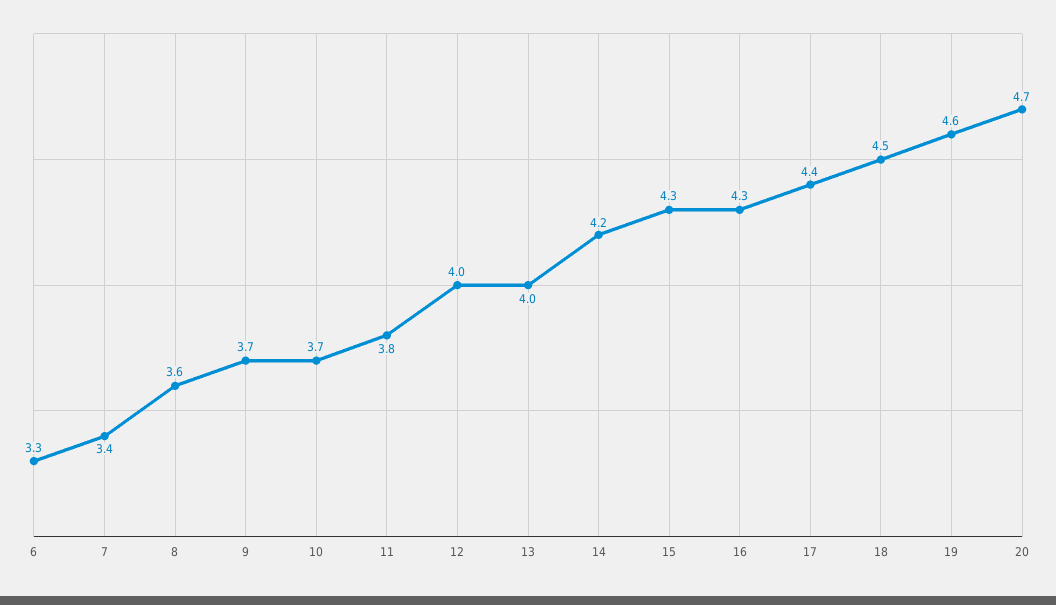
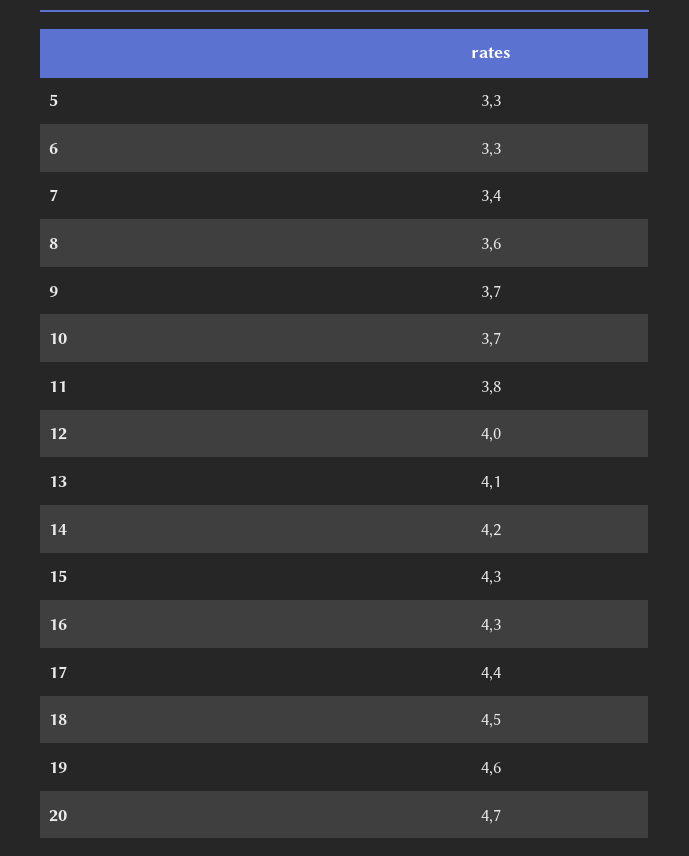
13: 4 -> 4.1
5: none -> 3.3

